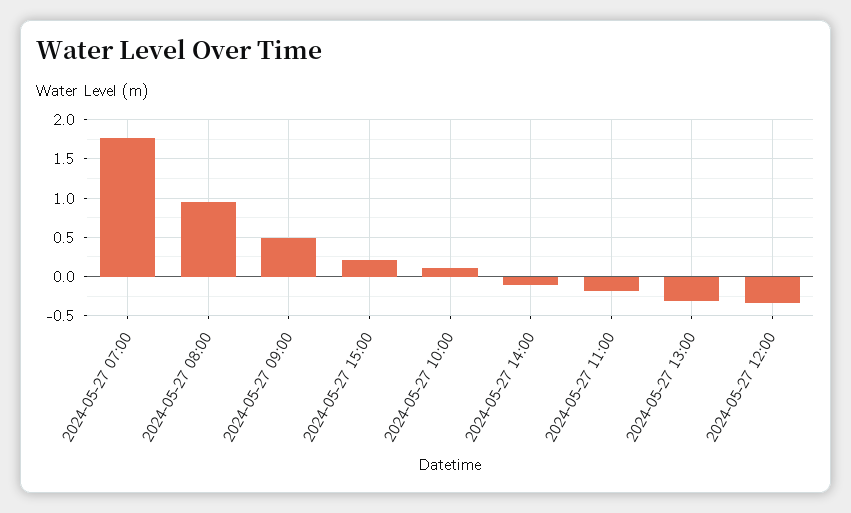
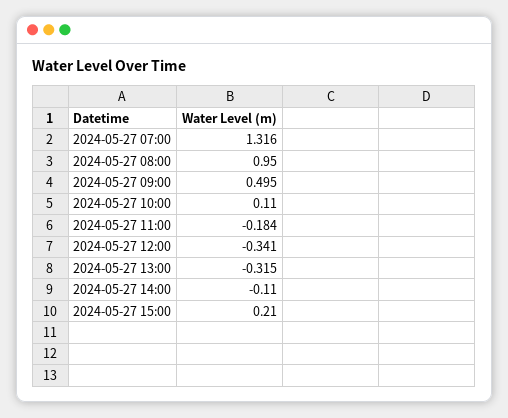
2024-05-27 07:00: 1.8 -> 1.316

